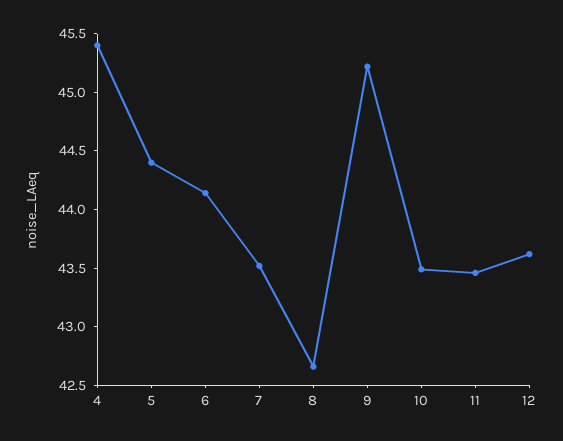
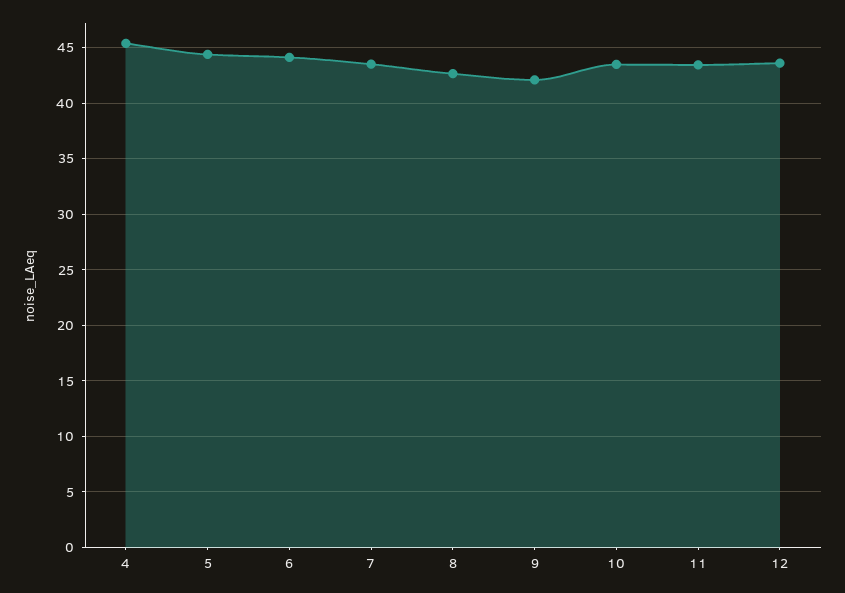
9: 45.2 -> 42

